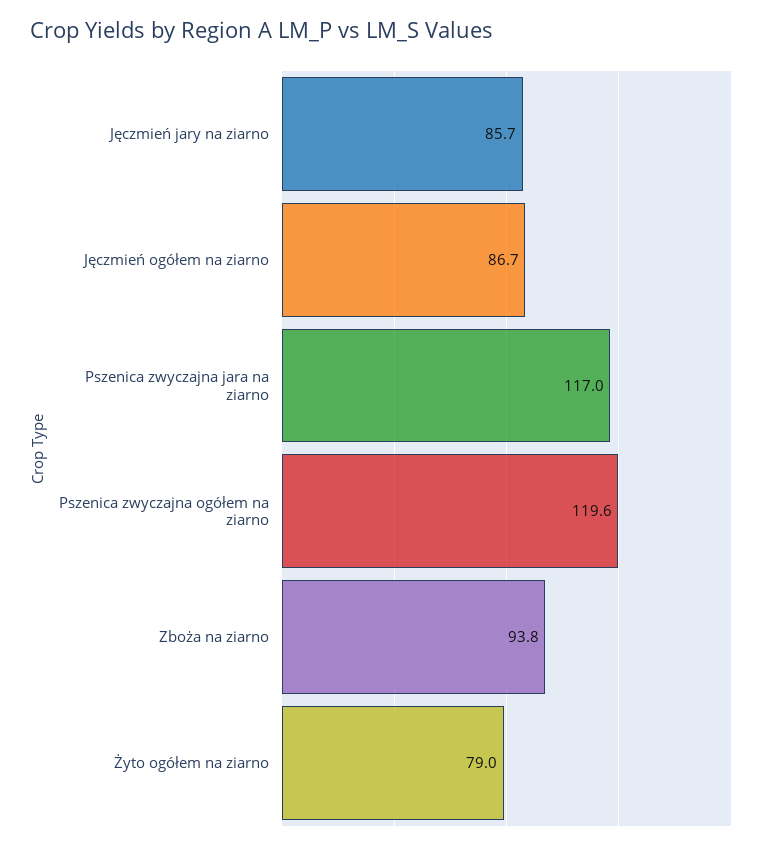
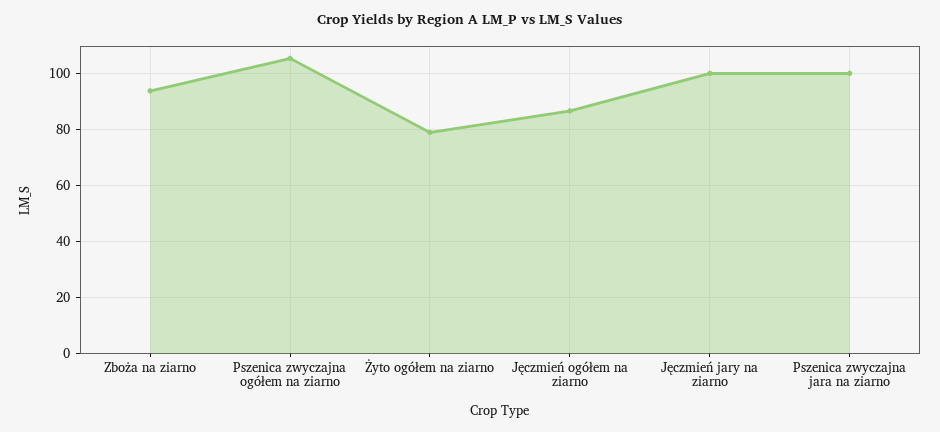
Jęczmień jary na ziarno: 85.7 -> 100
Pszenica zwyczajna jara na ziarno: 117 -> 100
Pszenica zwyczajna ogółem na ziarno: 119.6 -> 105

